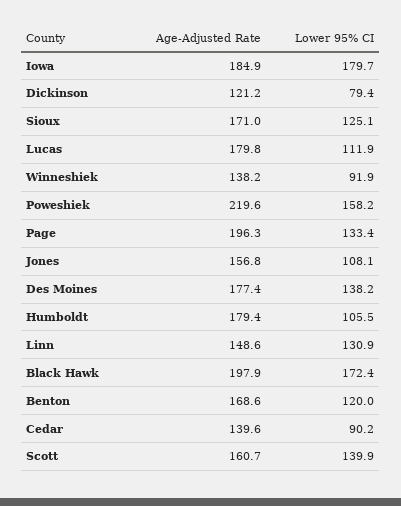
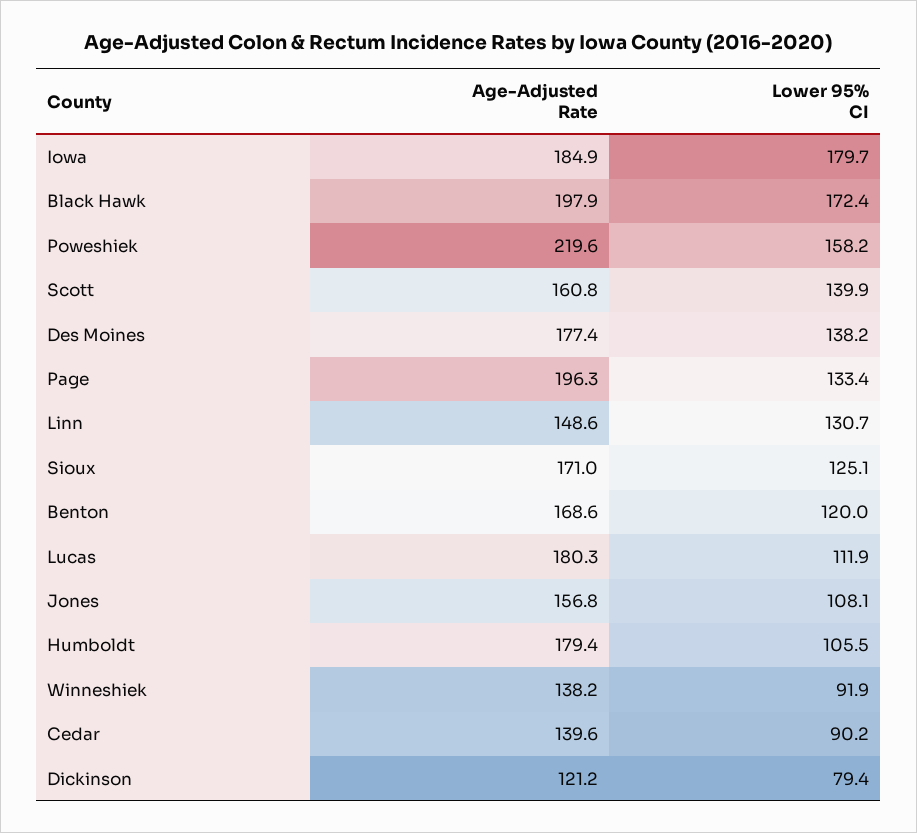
Age-Adjusted Rate, Lucas: 179.8 -> 180.3
Lower 95% CI, Linn: 130.9 -> 130.7
Age-Adjusted Rate, Scott: 160.7 -> 160.8

